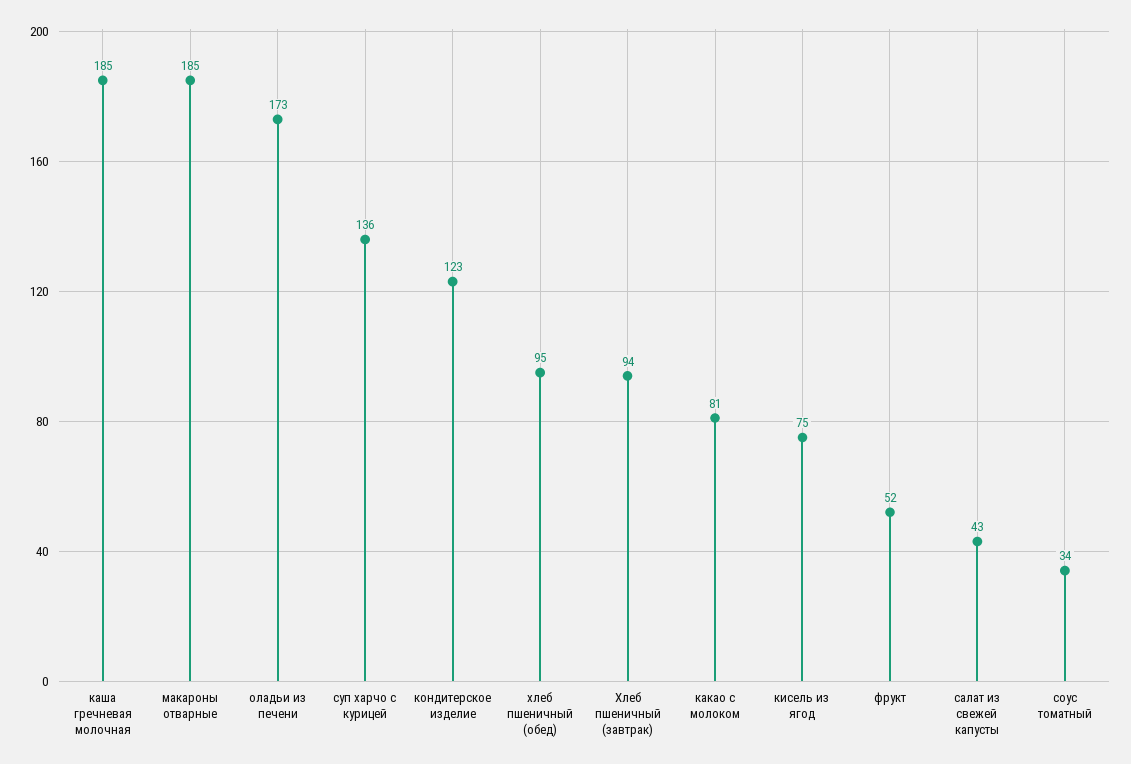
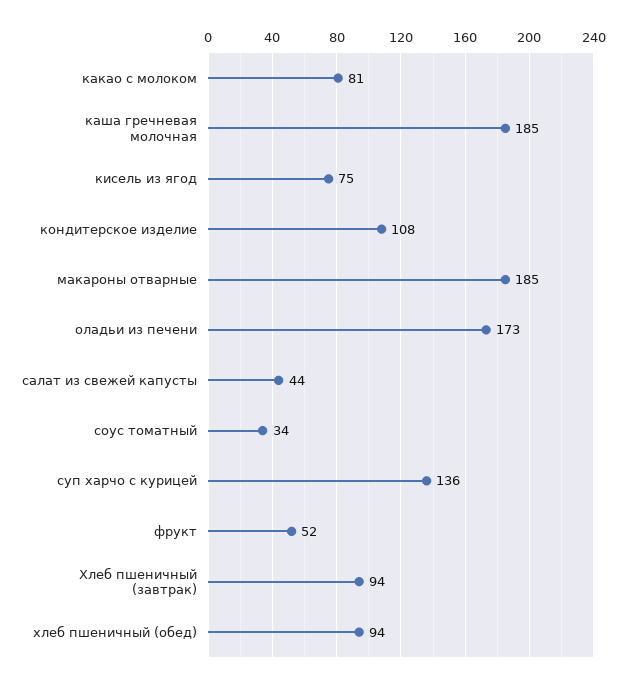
кондитерское изделие: 123 -> 108
хлеб пшеничный (обед): 95 -> 94
салат из свежей капусты: 43 -> 44

